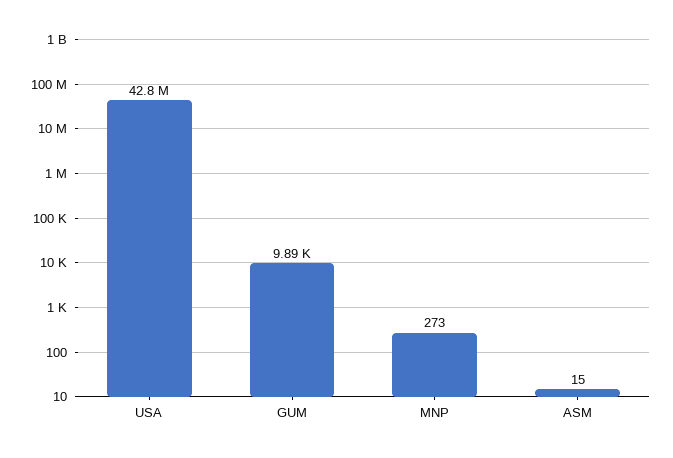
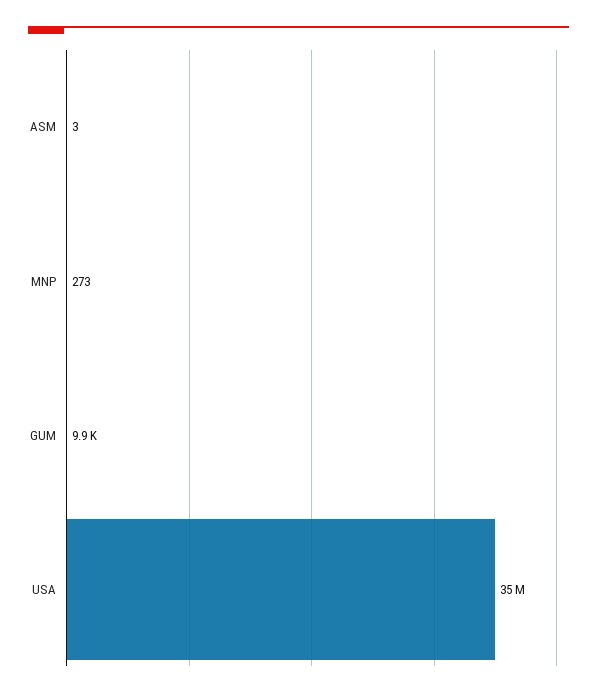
USA: 42800000 -> 35000000
ASM: 15 -> 3

